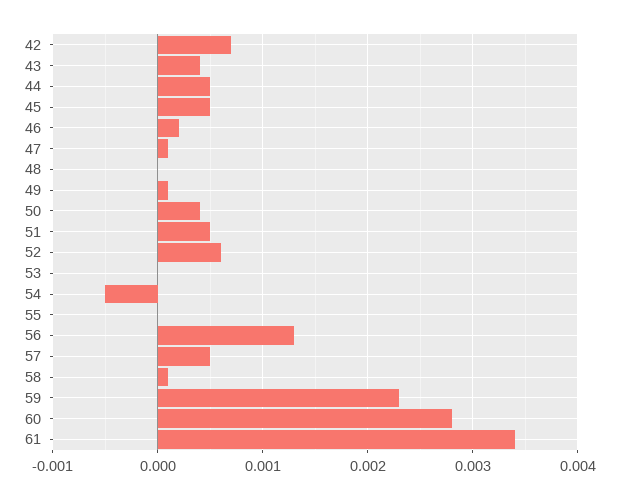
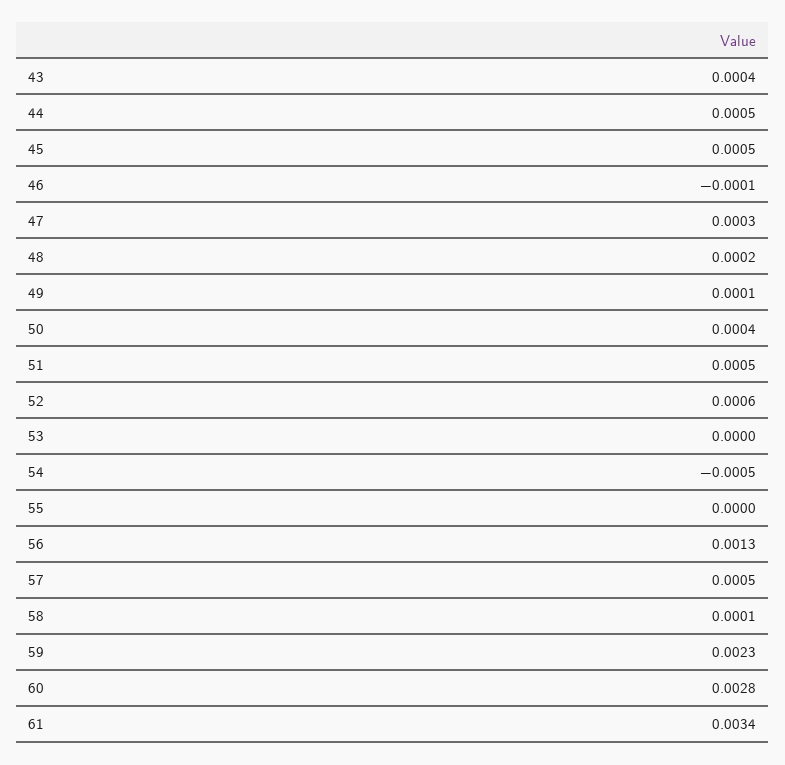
42: 0.0007 -> none
46: 0.0002 -> -0.0001
47: 0.0001 -> 0.0003
48: 0 -> 0.0002

